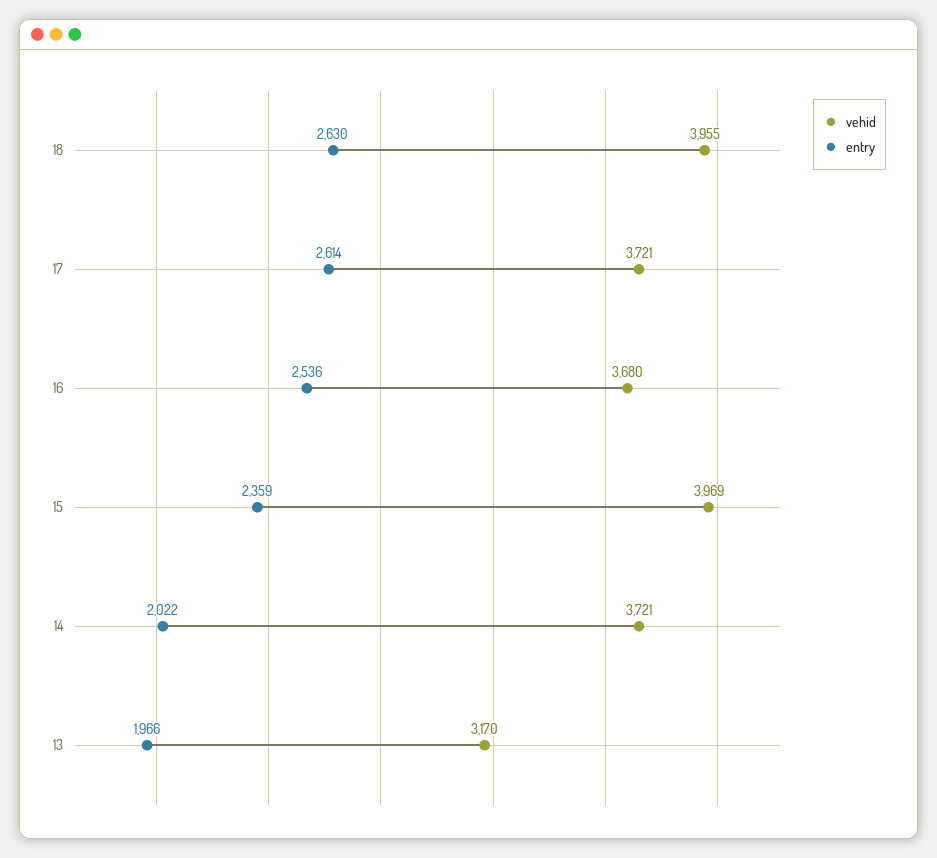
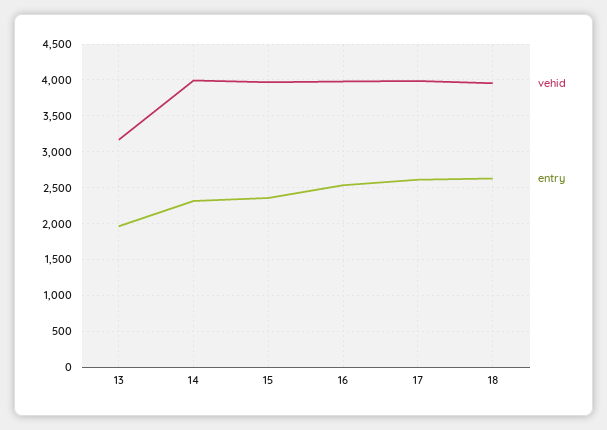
vehid, 17: 3721 -> 4000
vehid, 16: 3680 -> 4000
vehid, 14: 3721 -> 4000
entry, 14: 2022 -> 2300

